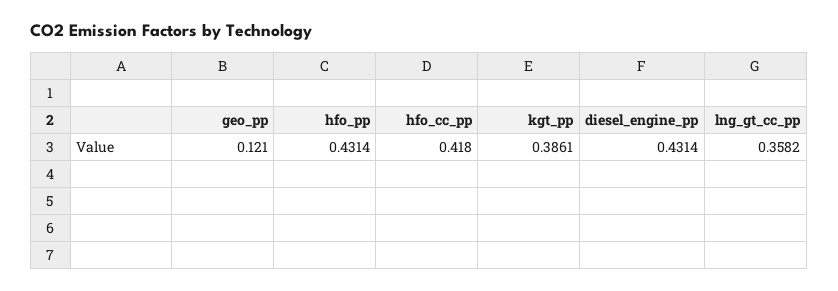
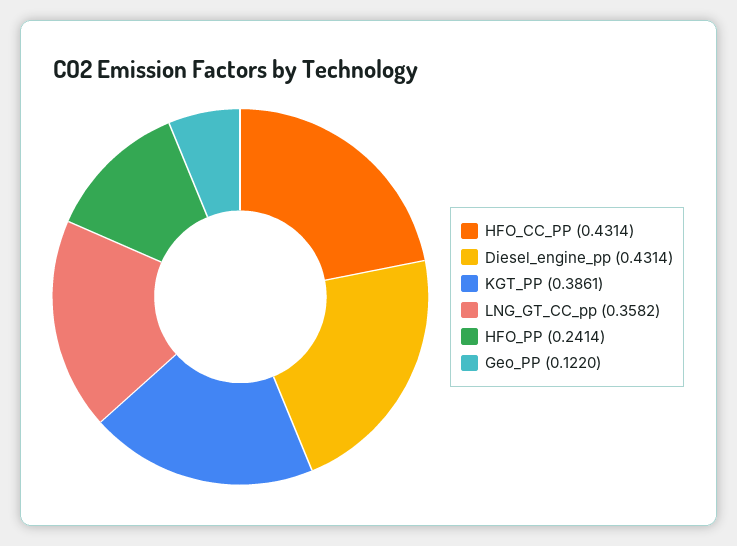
geo_pp: 0.121 -> 0.122
hfo_pp: 0.4314 -> 0.2414
hfo_cc_pp: 0.418 -> 0.4314

